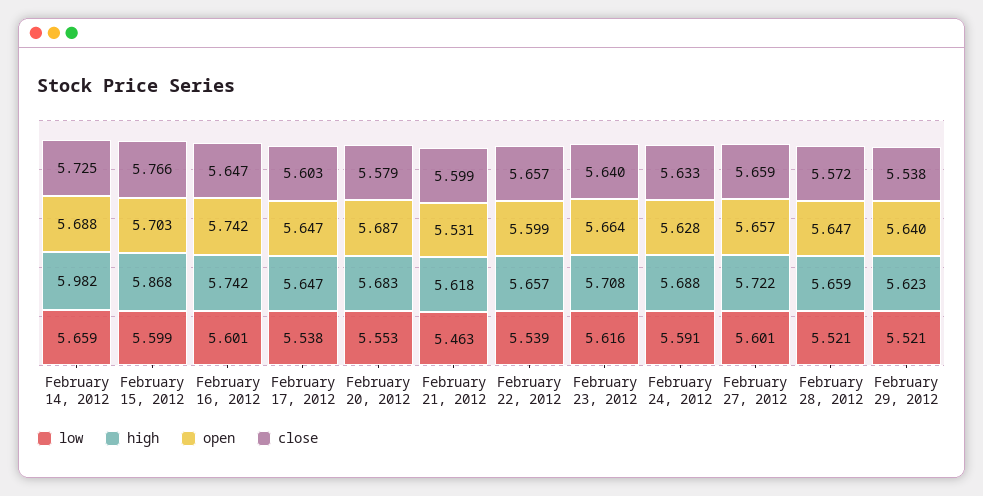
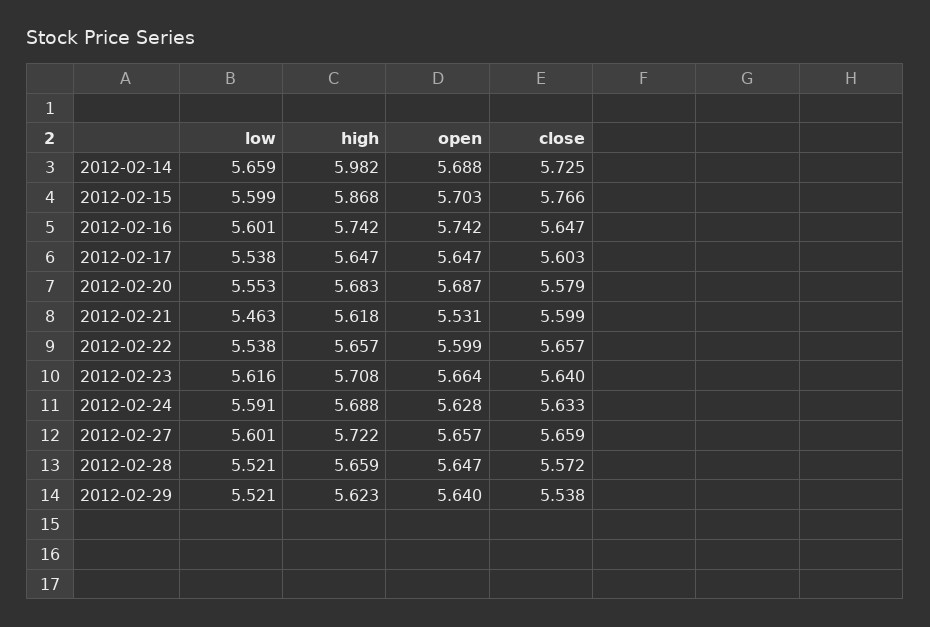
low, February 22, 2012: 5.539 -> 5.538

